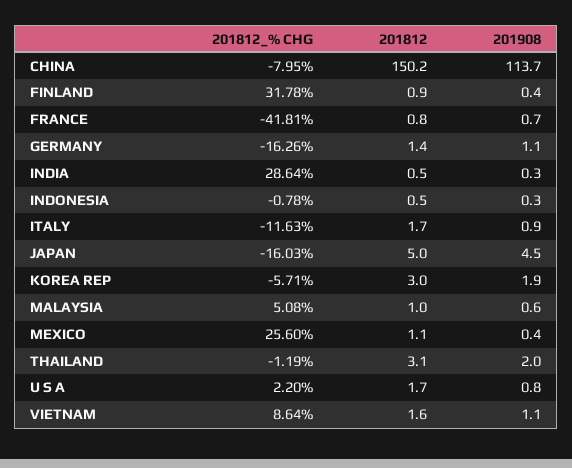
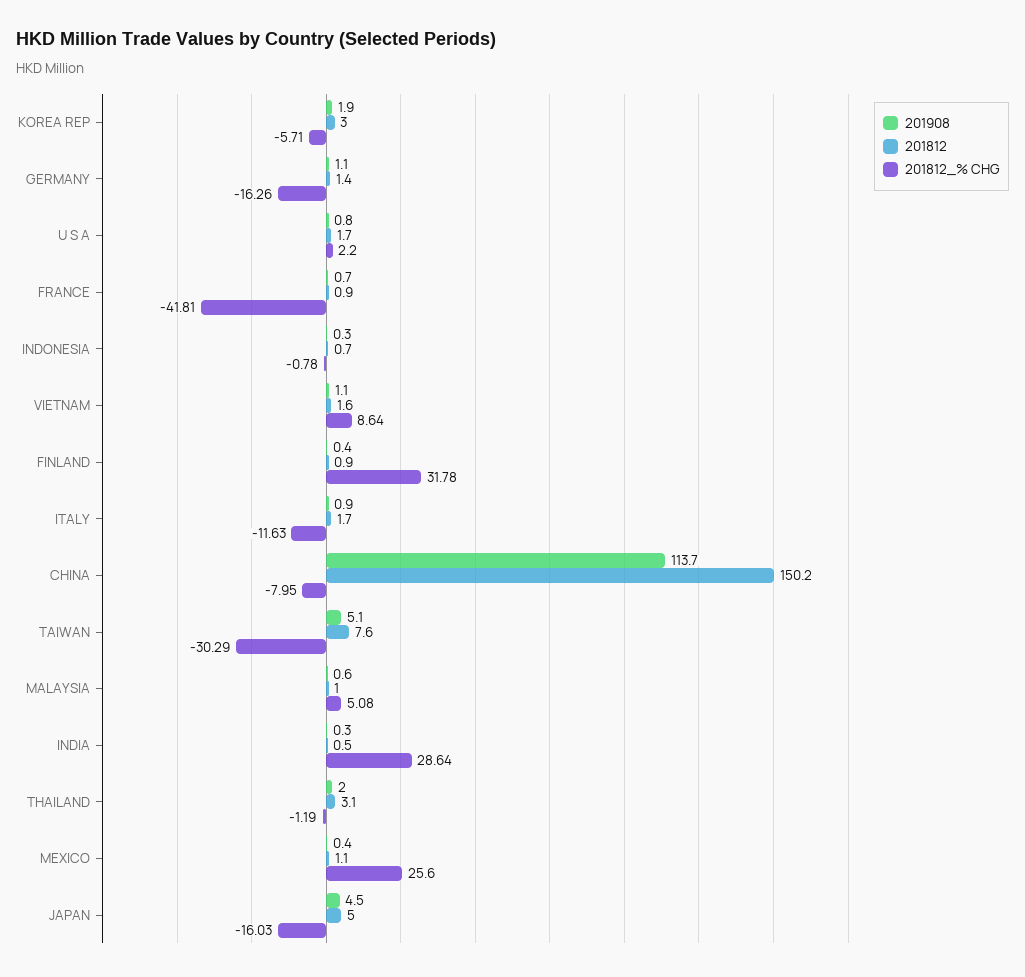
201812, FRANCE: 0.8 -> 0.9
201812, INDONESIA: 0.5 -> 0.7
201908, TAIWAN: none -> 5.1
201812, TAIWAN: none -> 7.6
201812_% CHG, TAIWAN: none -> -30.29

